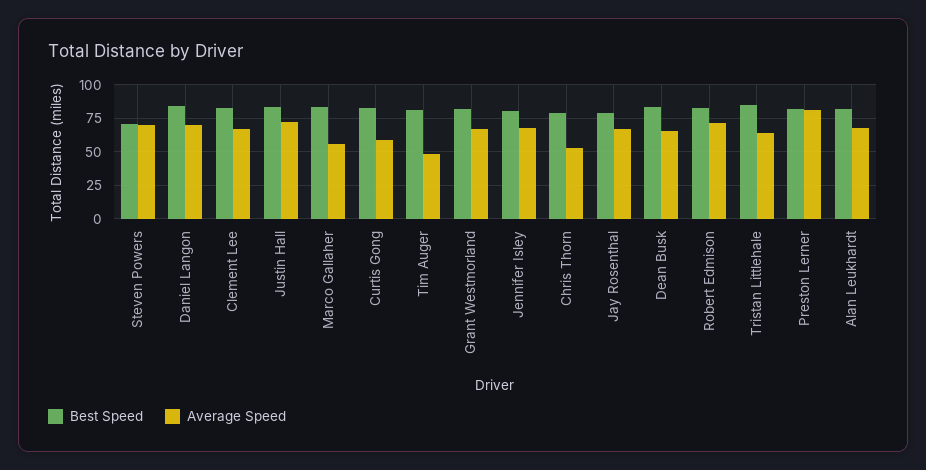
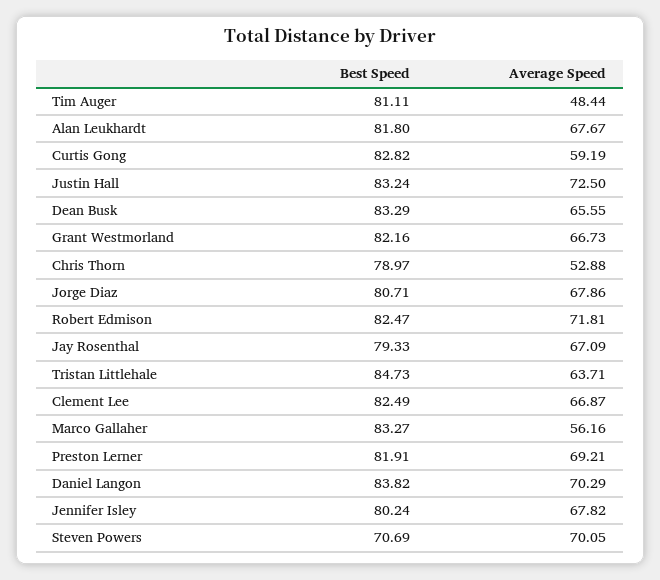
Average Speed, Preston Lerner: 80 -> 69.21
Best Speed, Jorge Diaz: none -> 80.71
Average Speed, Jorge Diaz: none -> 67.86

